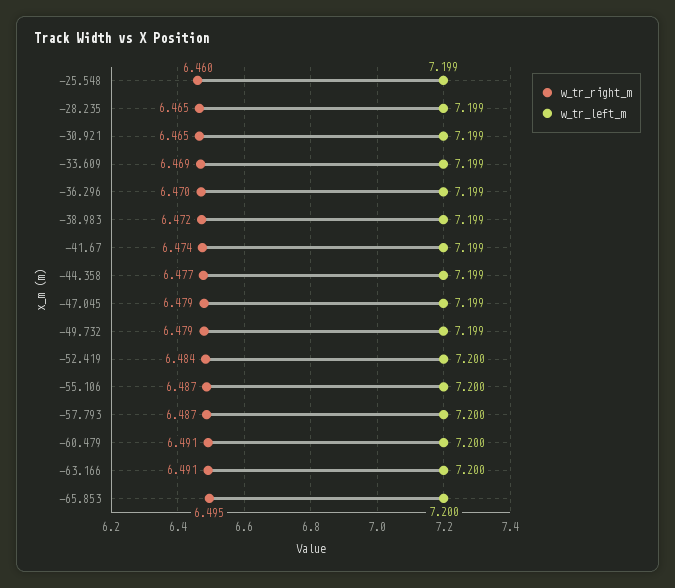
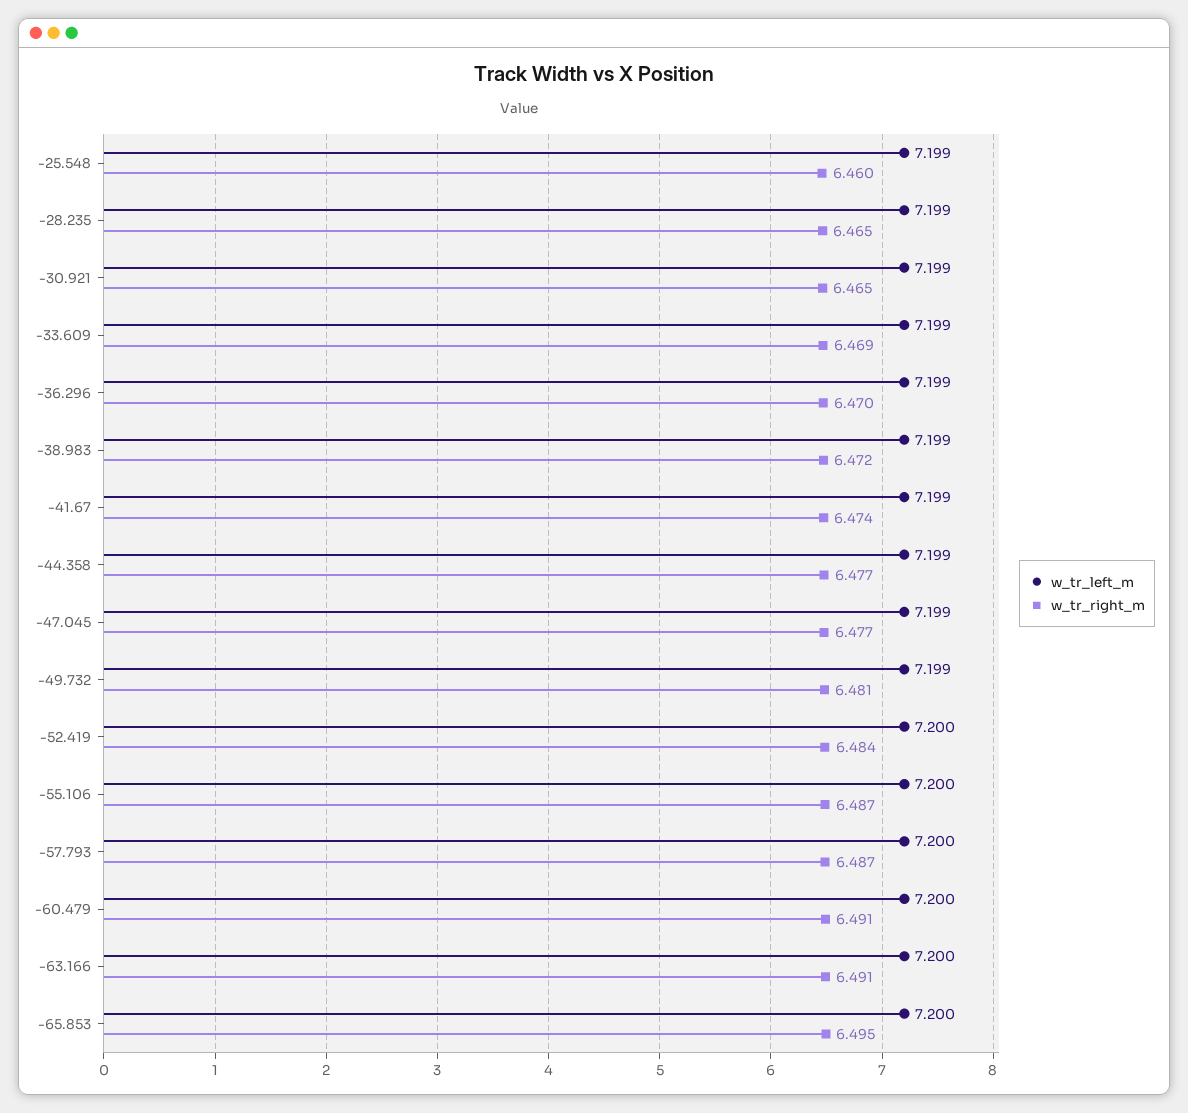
w_tr_right_m, -47.045: 6.479 -> 6.477
w_tr_right_m, -49.732: 6.479 -> 6.481

